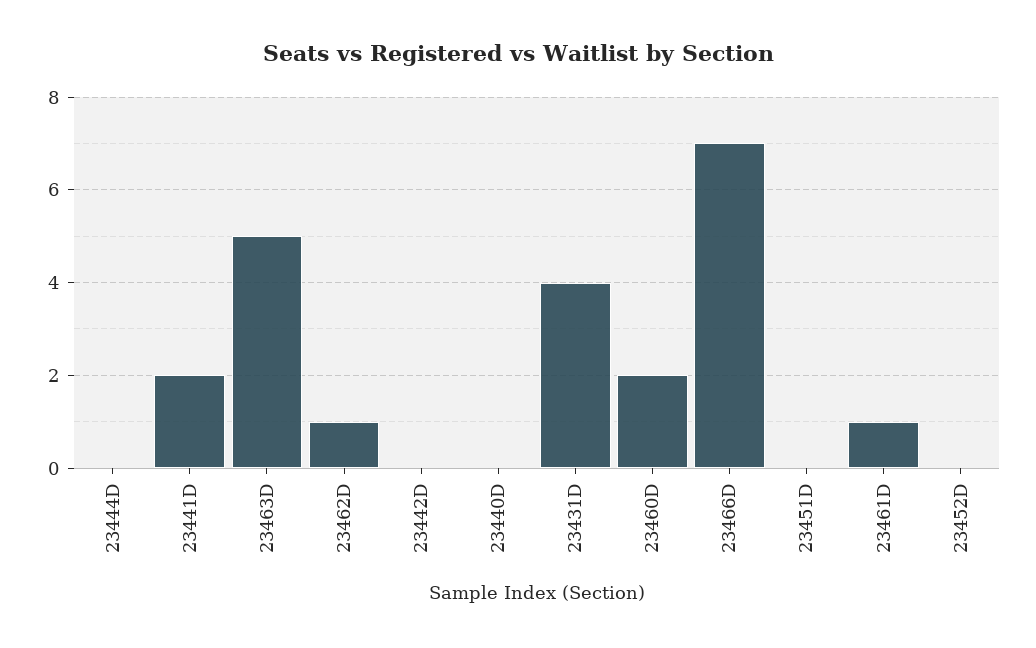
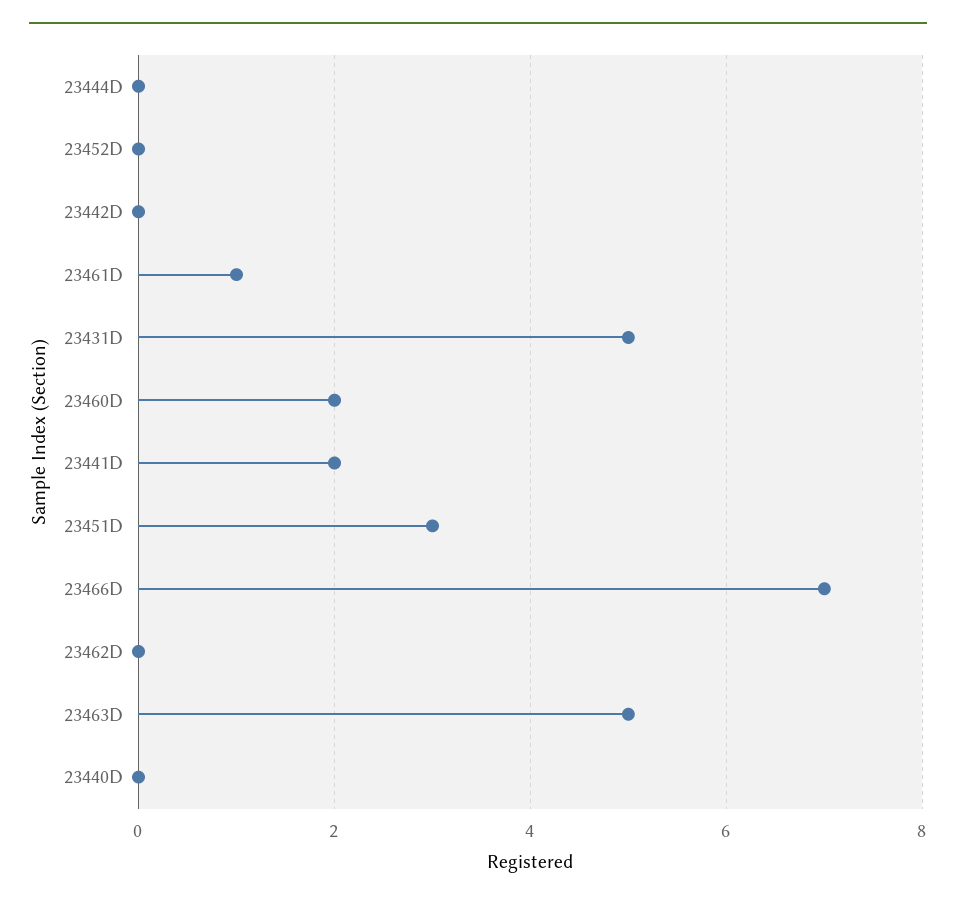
23462D: 1 -> 0
23431D: 4 -> 5
23451D: 0 -> 3

